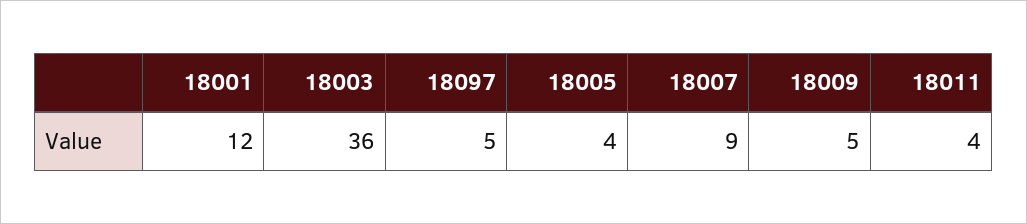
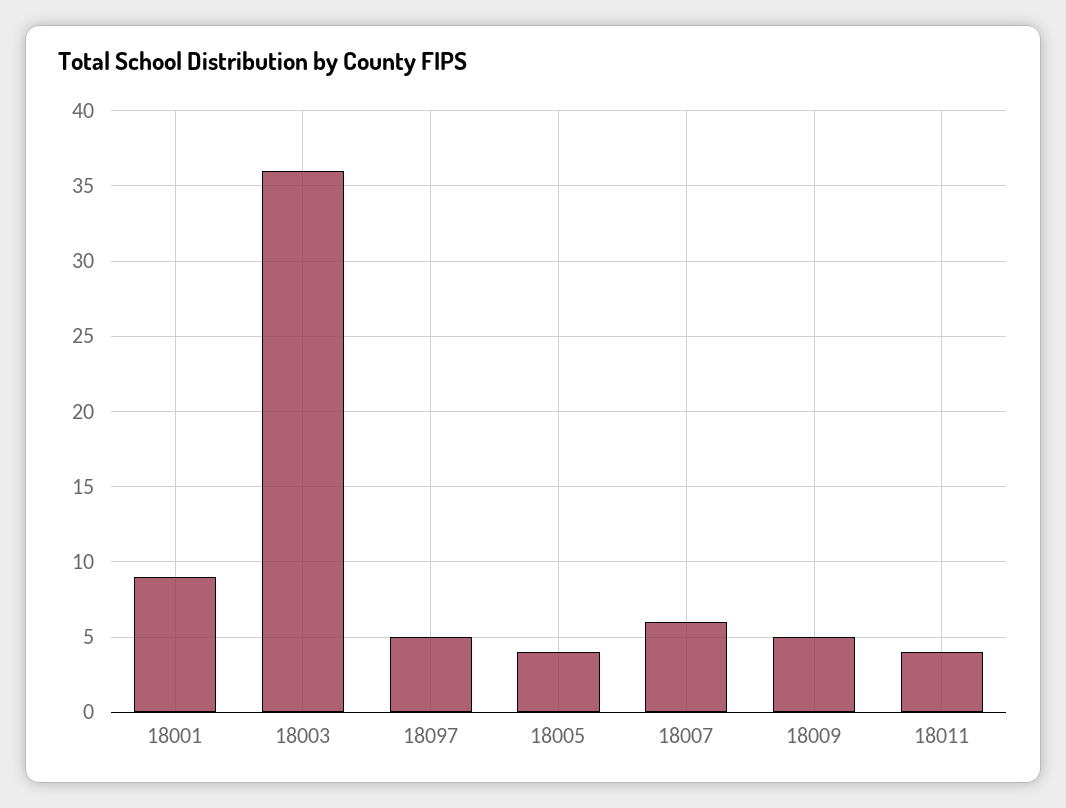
18001: 12 -> 9
18007: 9 -> 6

